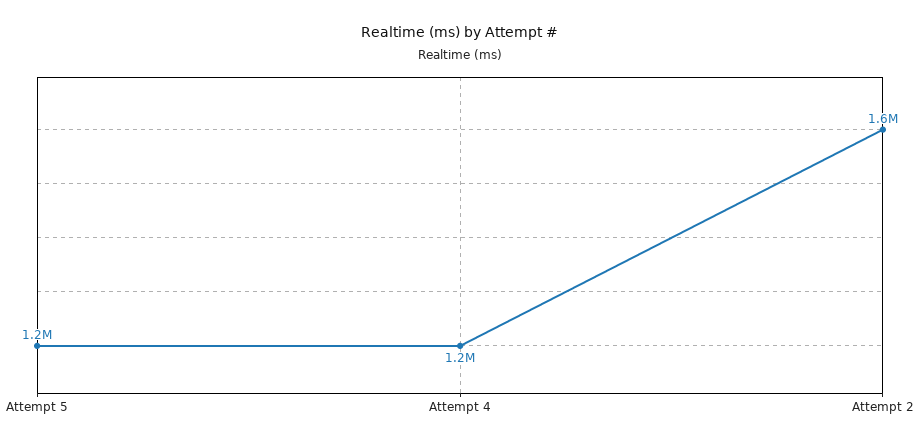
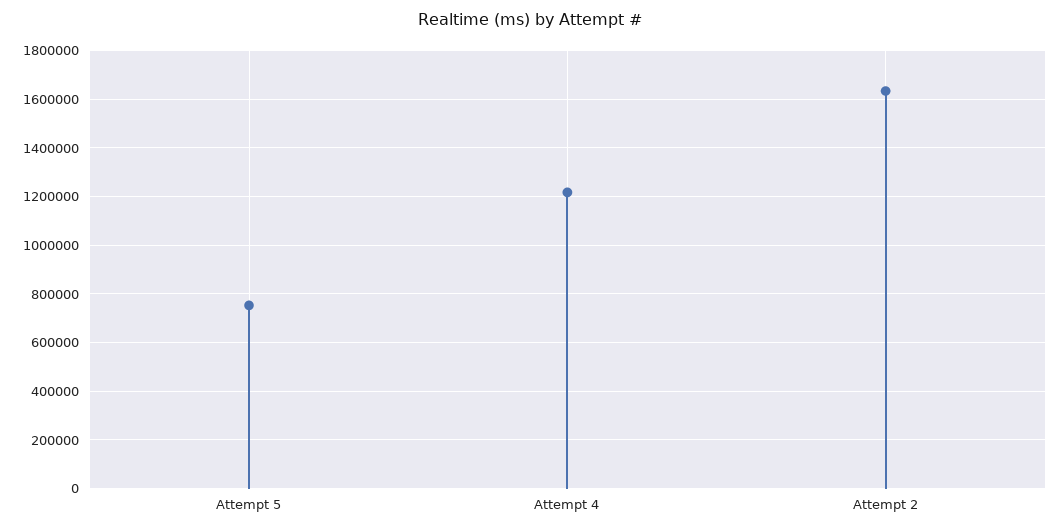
Attempt 5: 1200000 -> 750000

